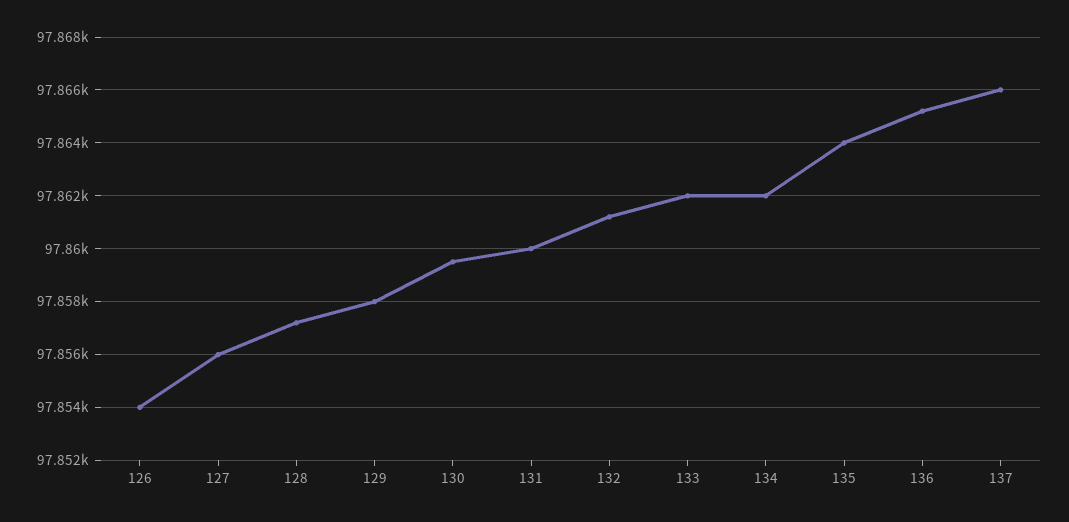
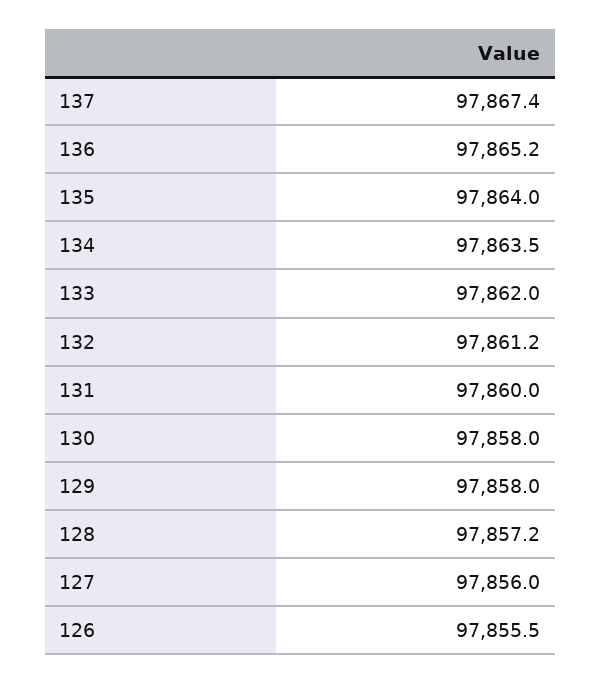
126: 97854 -> 97855.5
130: 97859.5 -> 97858
134: 97862 -> 97863.5
137: 97866 -> 97867.4

